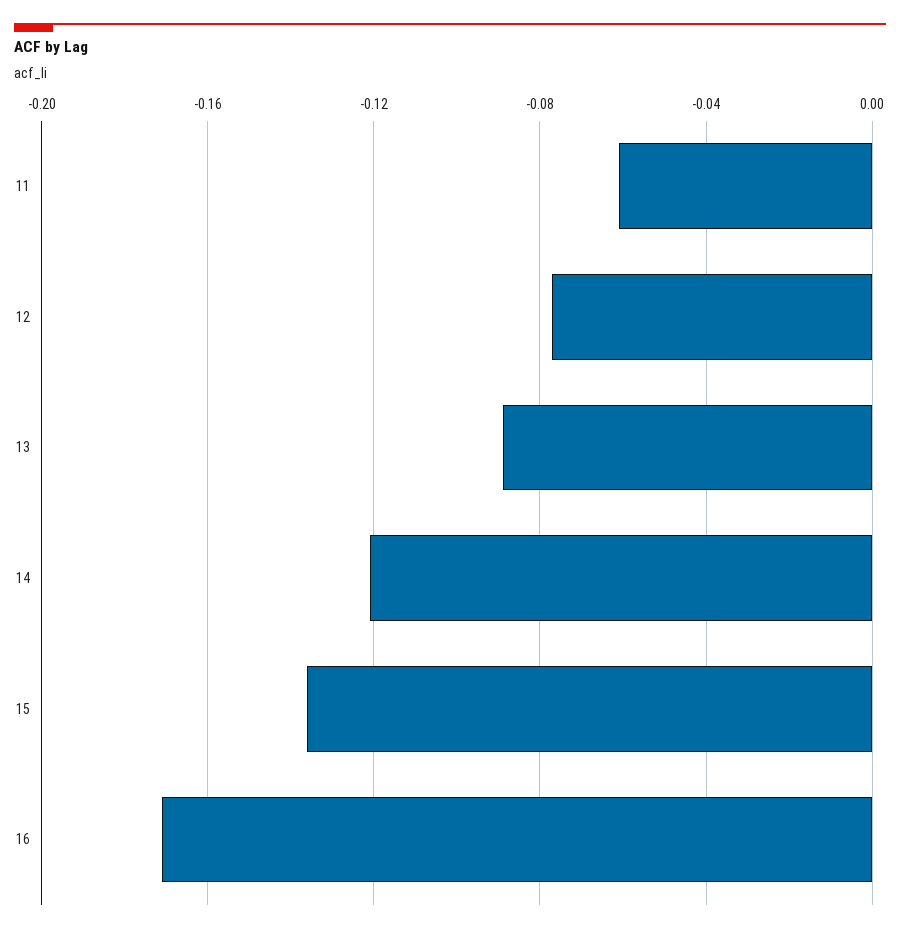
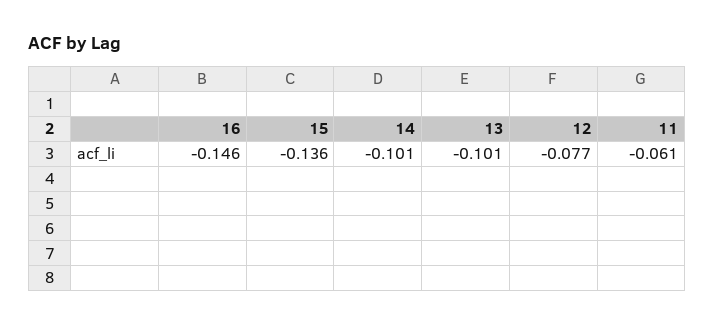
13: -0.09 -> -0.101
14: -0.12 -> -0.101
16: -0.17 -> -0.146

